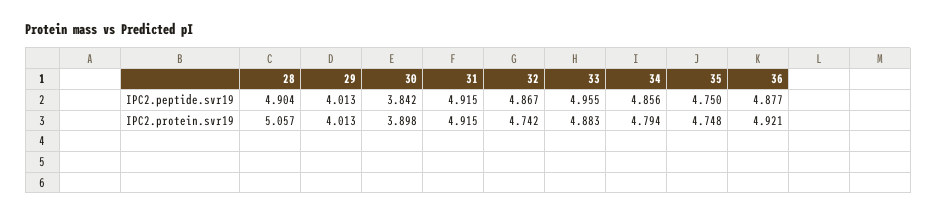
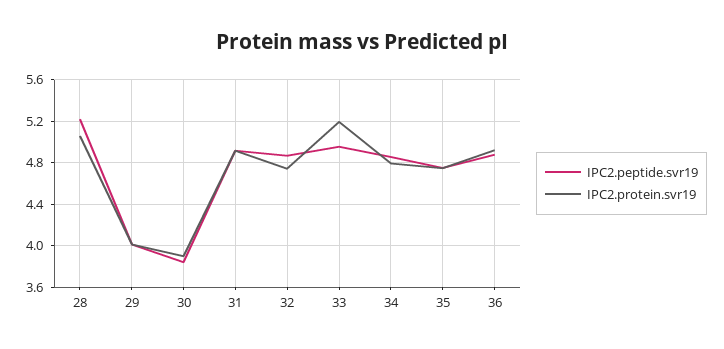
IPC2.peptide.svr19, 28: 4.904 -> 5.2
IPC2.protein.svr19, 33: 4.883 -> 5.2

